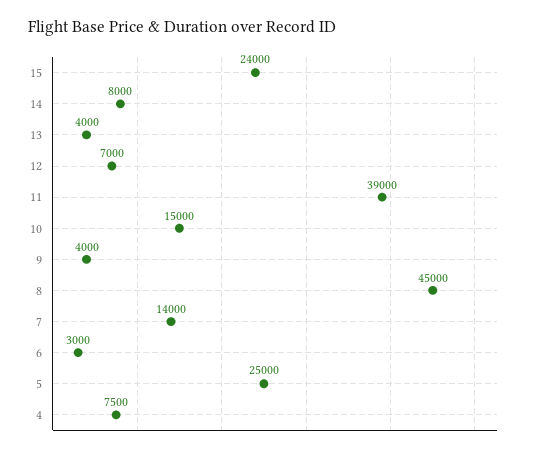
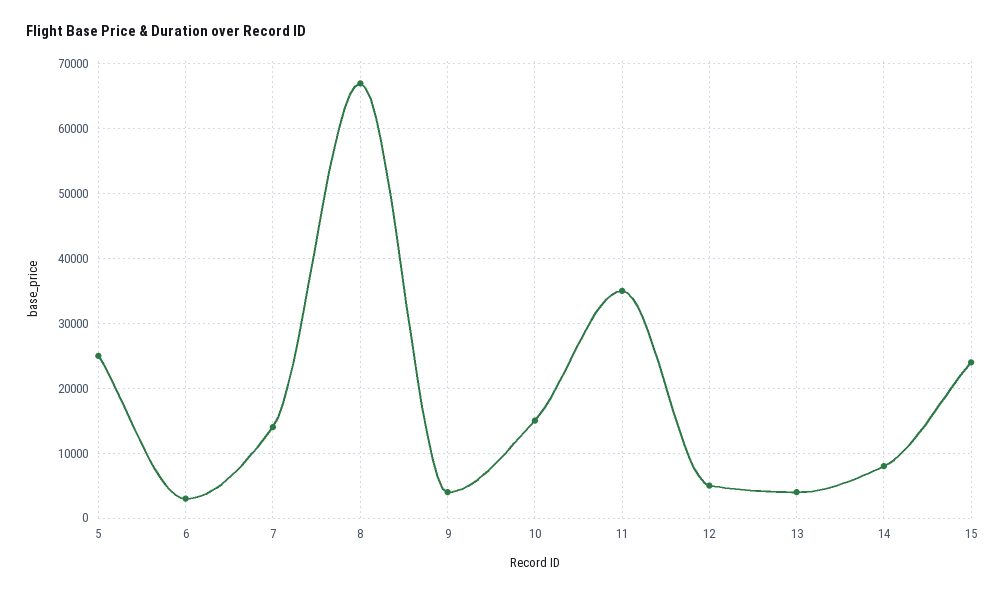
12: 7000 -> 5000
11: 39000 -> 35000
8: 45000 -> 67000
4: 7500 -> none

